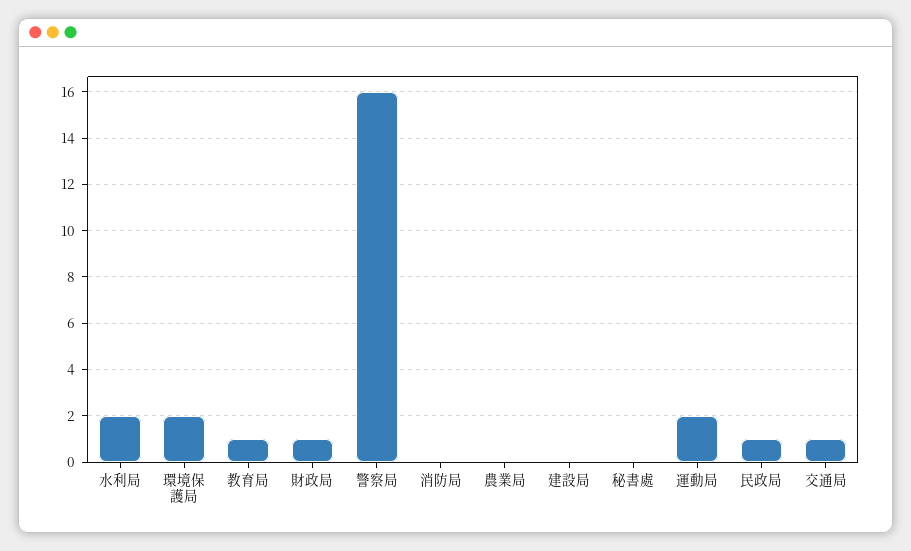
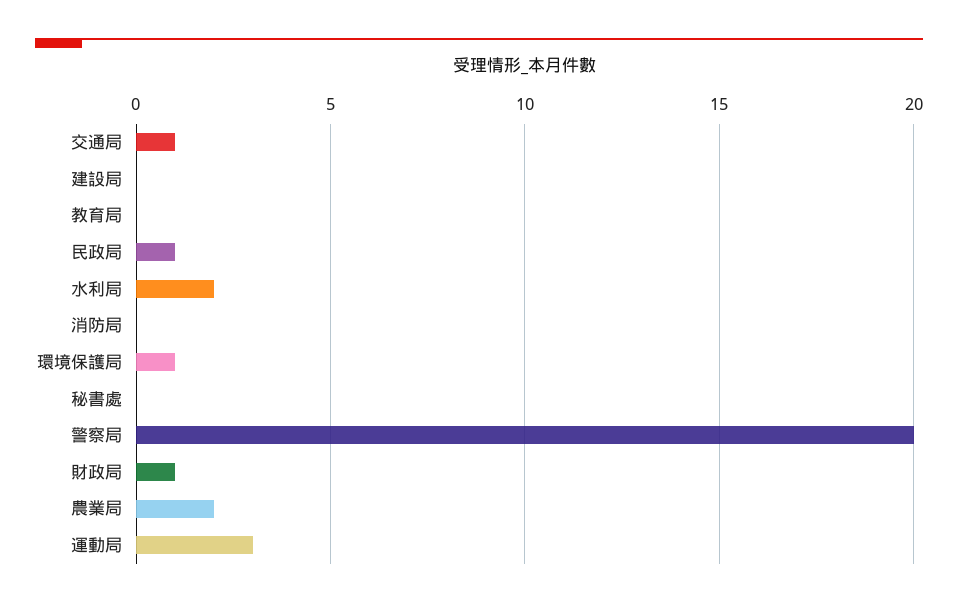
環境保護局: 2 -> 1
教育局: 1 -> 0
警察局: 16 -> 20
農業局: 0 -> 2
運動局: 2 -> 3

